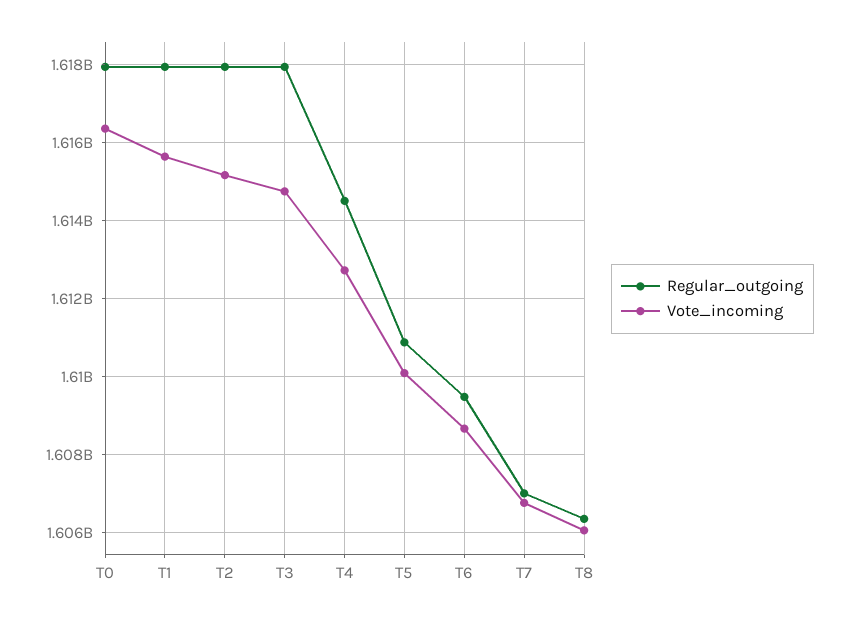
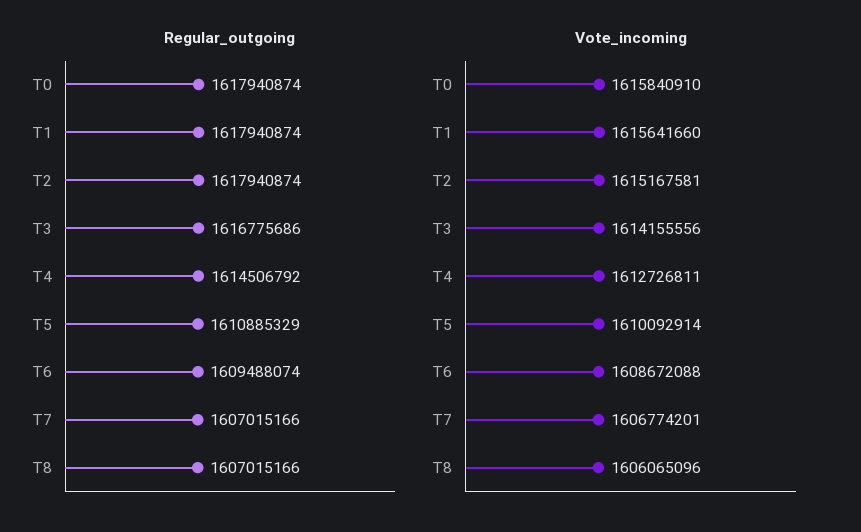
Vote_incoming, T0: 1616400000 -> 1615840910
Regular_outgoing, T3: 1618000000 -> 1616775686
Vote_incoming, T3: 1614800000 -> 1614155556
Regular_outgoing, T8: 1606400000 -> 1607015166

